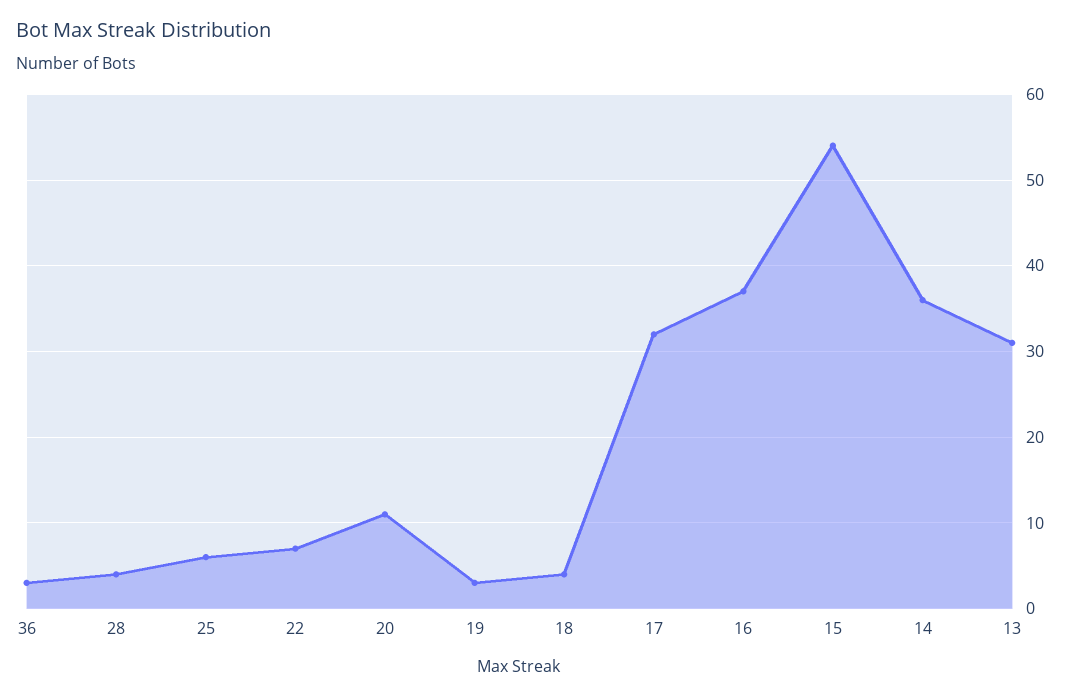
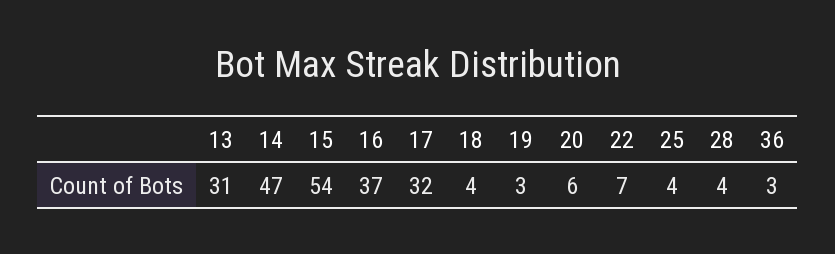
25: 6 -> 4
20: 11 -> 6
14: 36 -> 47

